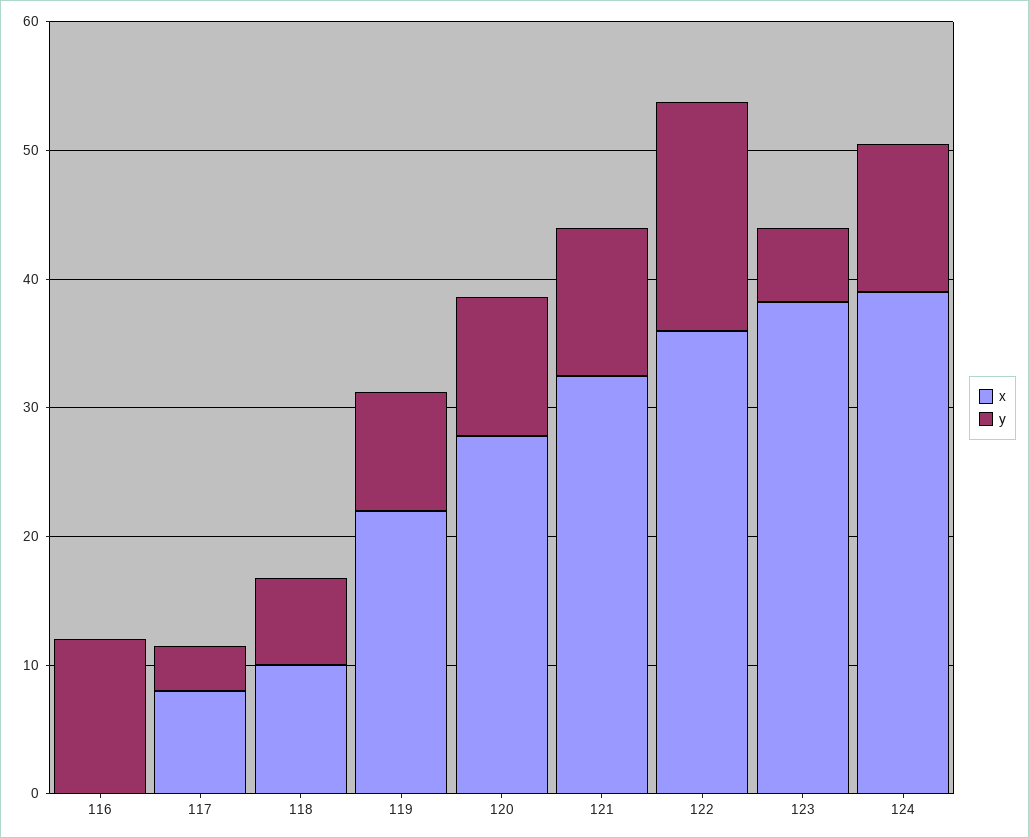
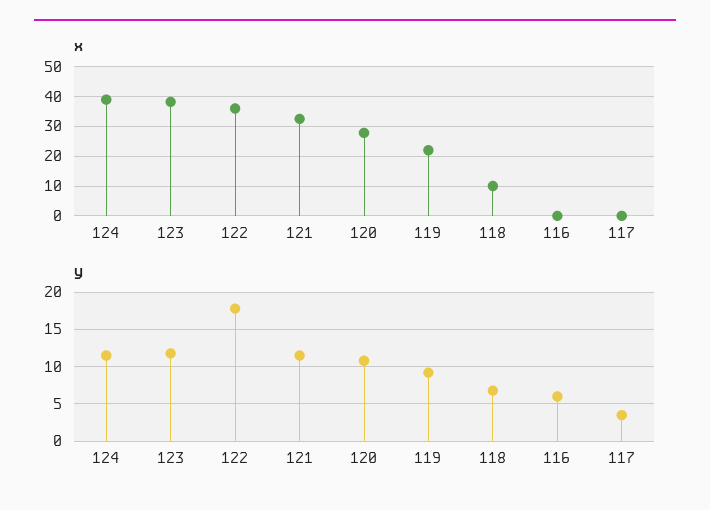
y, 116: 12 -> 6
x, 117: 8 -> 0
y, 123: 6 -> 12

